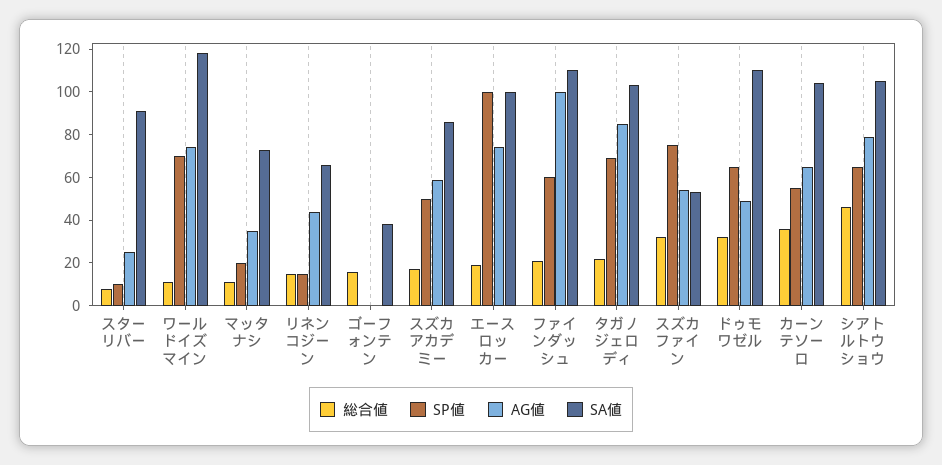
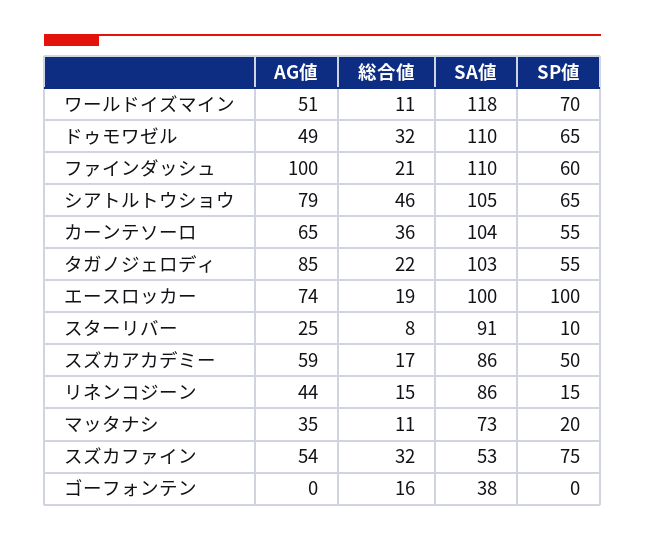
AG値, ワールドイズマイン: 75 -> 51
SA値, リネンコジーン: 65 -> 86
SP値, タガノジェロディ: 70 -> 55

